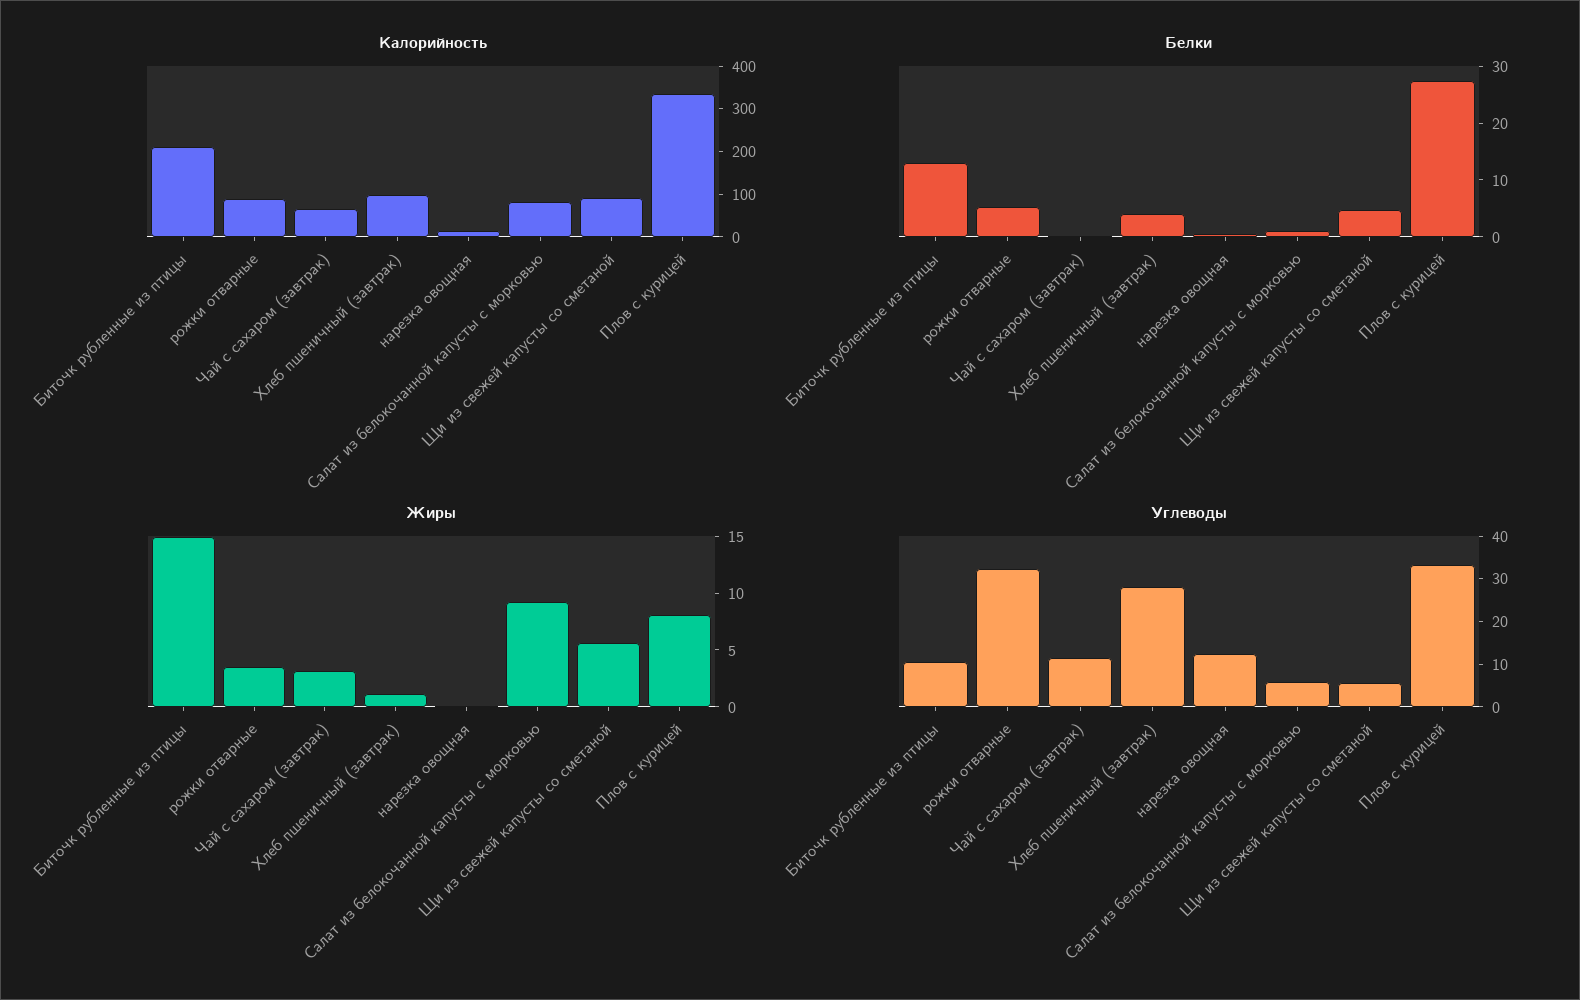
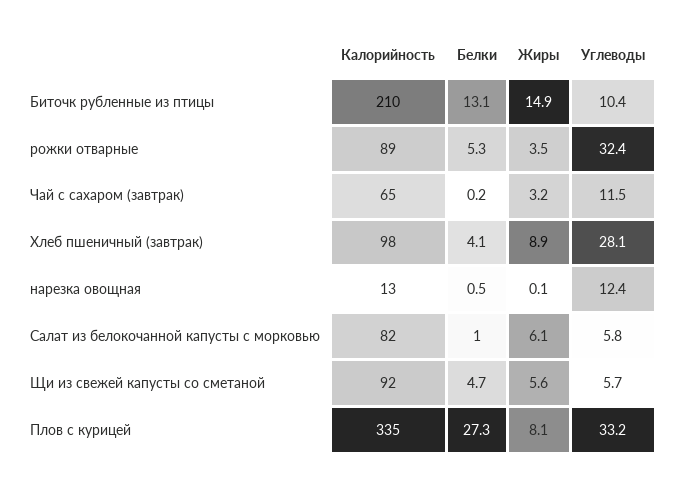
Жиры, Хлеб пшеничный (завтрак): 1 -> 8.9
Жиры, Салат из белокочанной капусты с морковью: 9 -> 6.1

